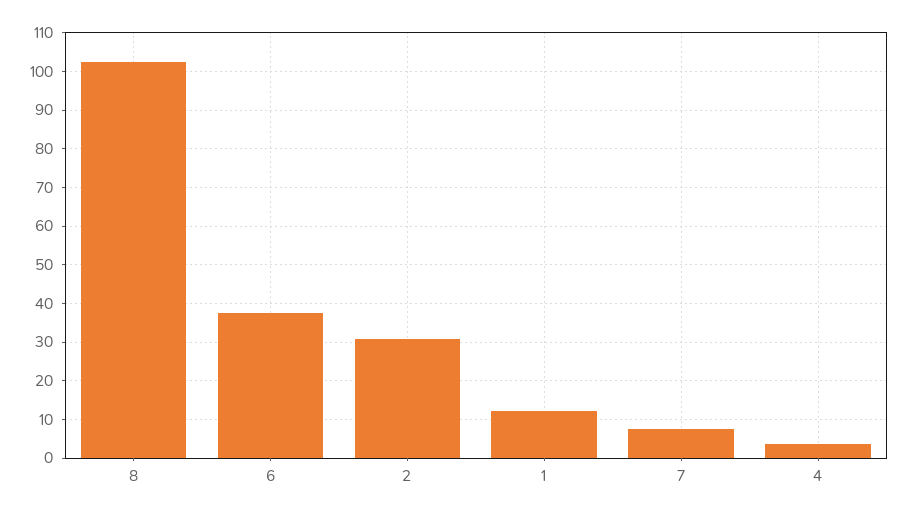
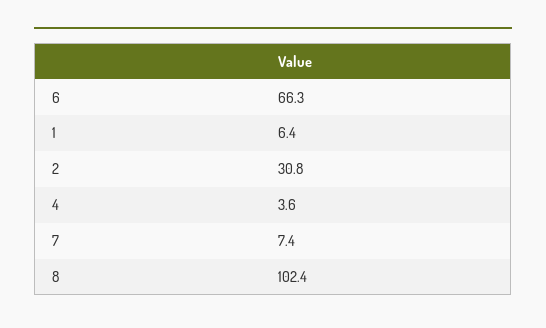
6: 38 -> 66.3
1: 12 -> 6.4

